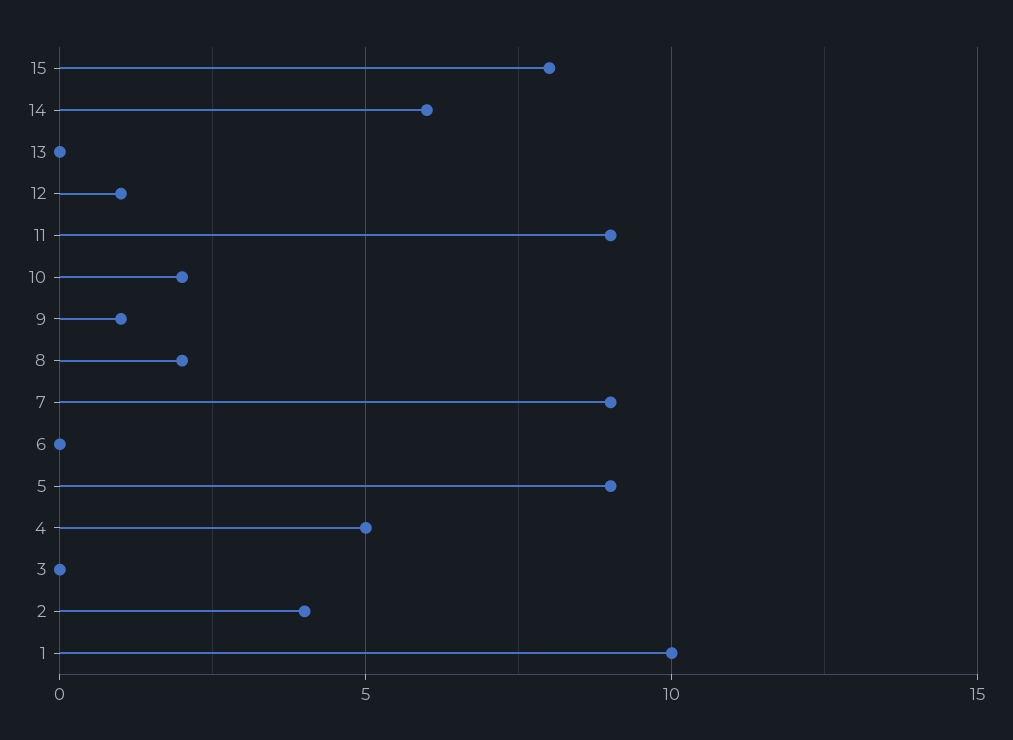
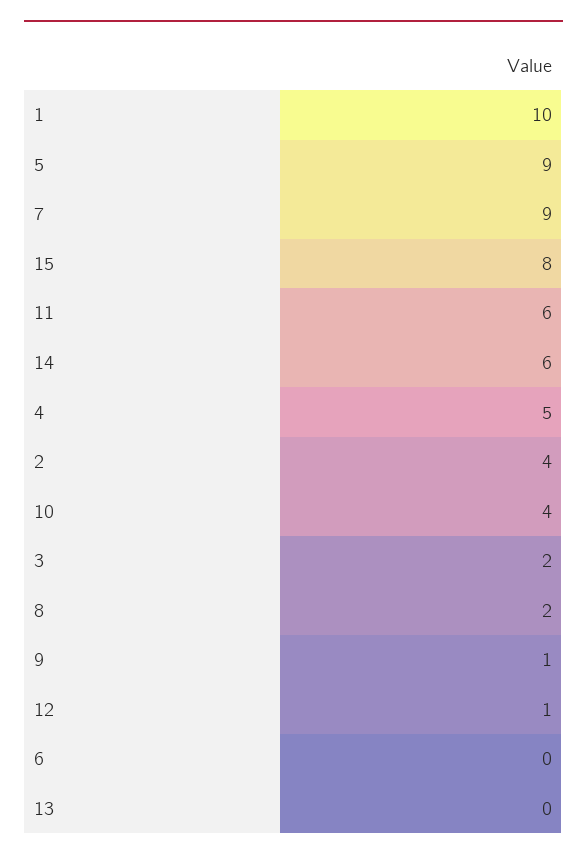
11: 9 -> 6
10: 2 -> 4
3: 0 -> 2

